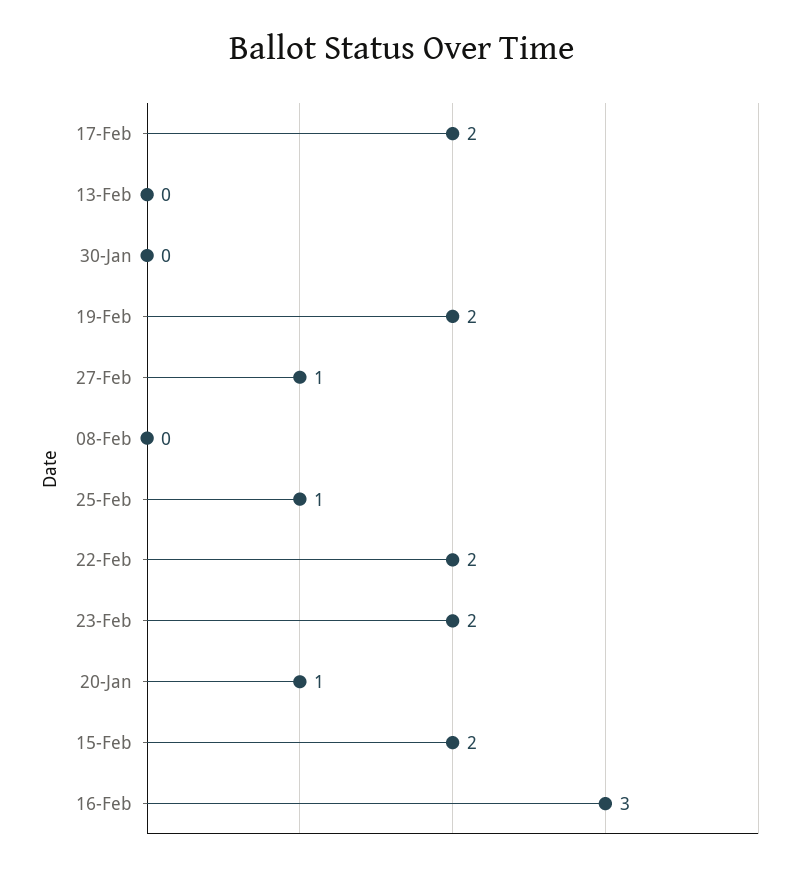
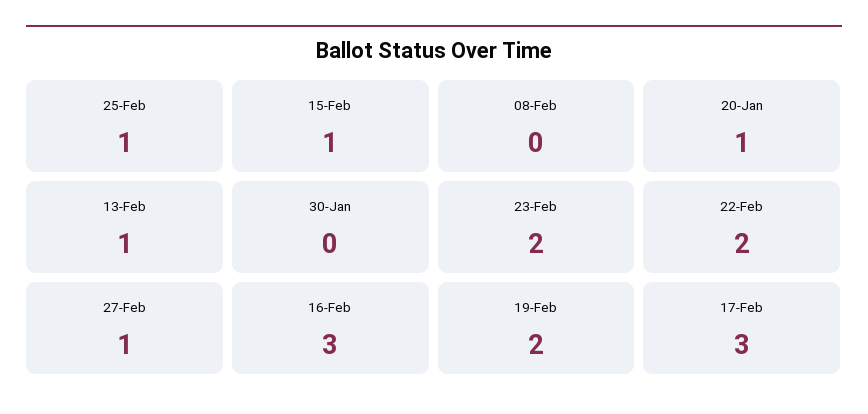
17-Feb: 2 -> 3
13-Feb: 0 -> 1
15-Feb: 2 -> 1

